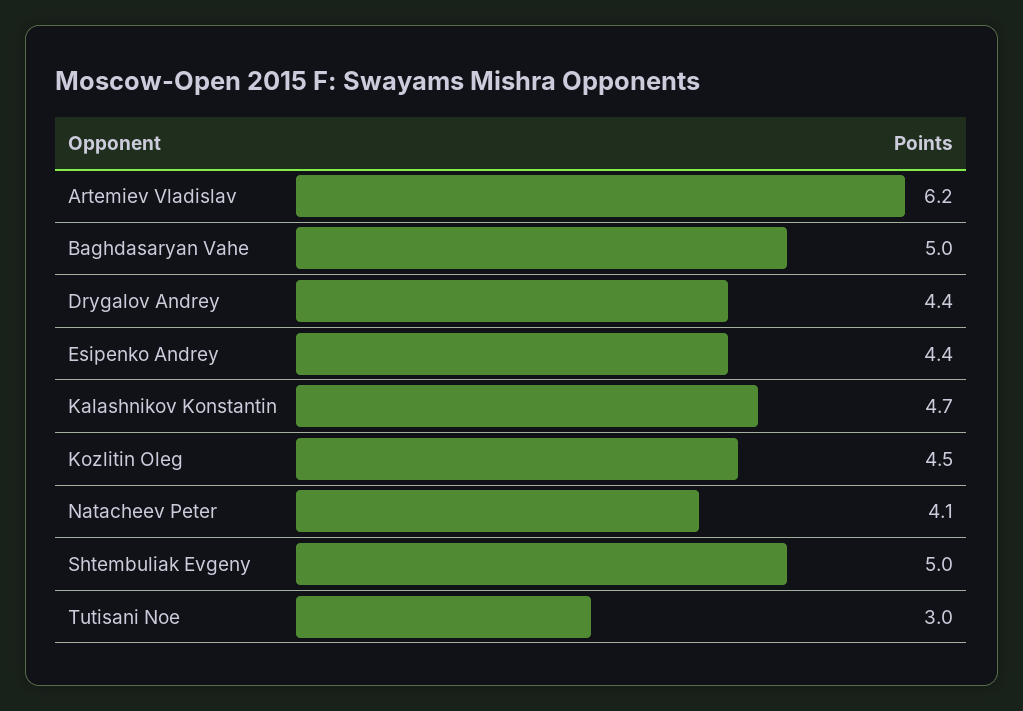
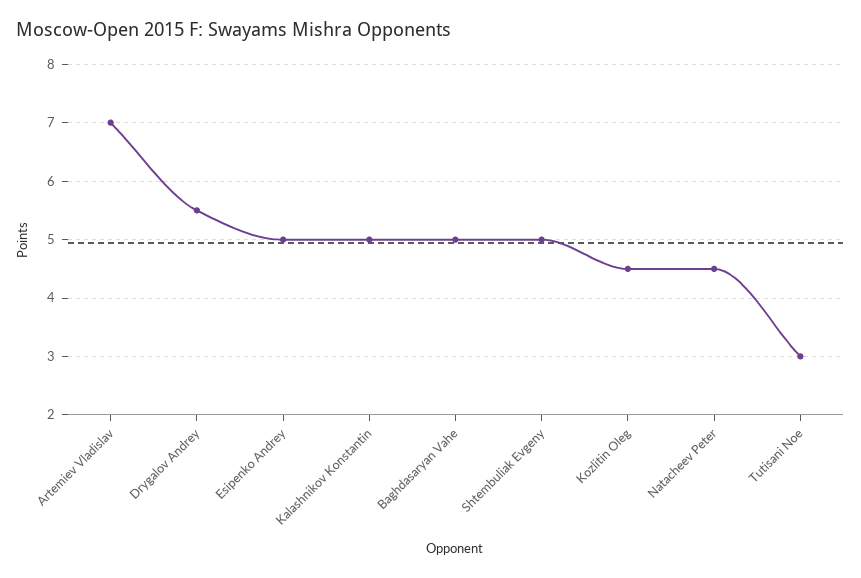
Artemiev Vladislav: 6.2 -> 7
Drygalov Andrey: 4.4 -> 5.5
Esipenko Andrey: 4.4 -> 5
Kalashnikov Konstantin: 4.7 -> 5
Natacheev Peter: 4.1 -> 4.5

